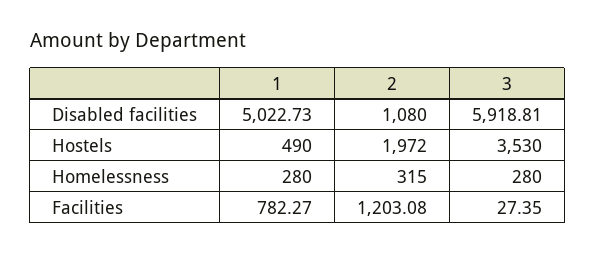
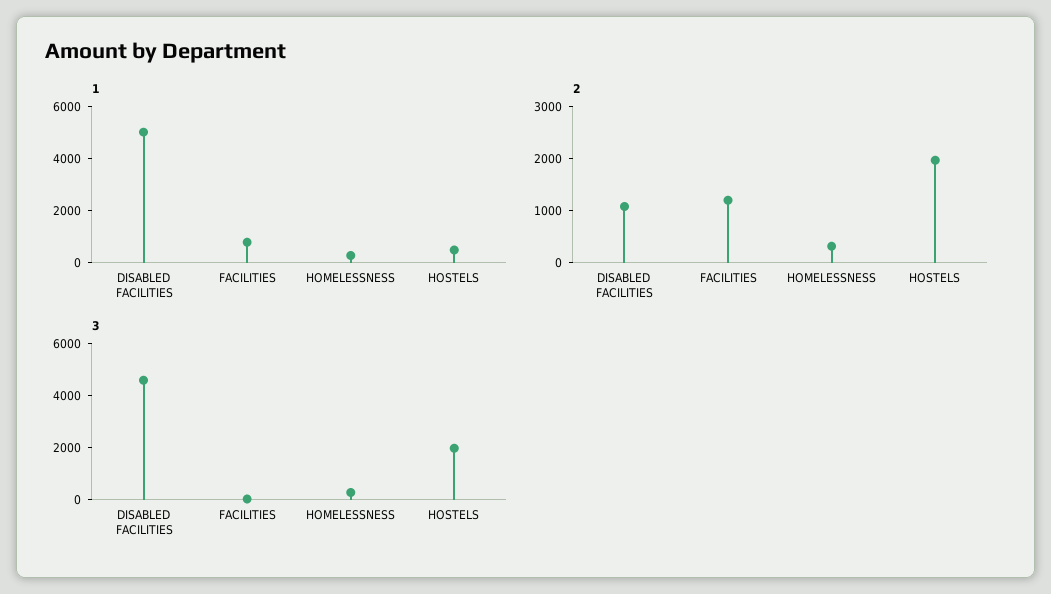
3, Disabled facilities: 5918.81 -> 4500
3, Hostels: 3530 -> 2000

